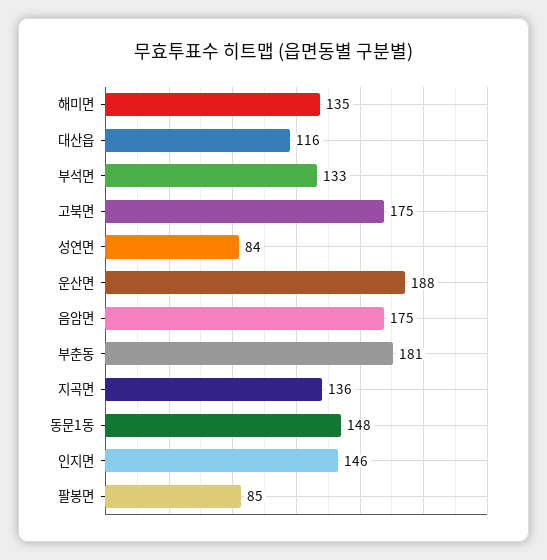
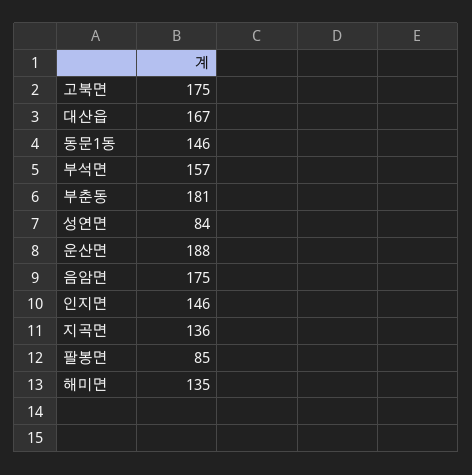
대산읍: 116 -> 167
부석면: 133 -> 157
동문1동: 148 -> 146

